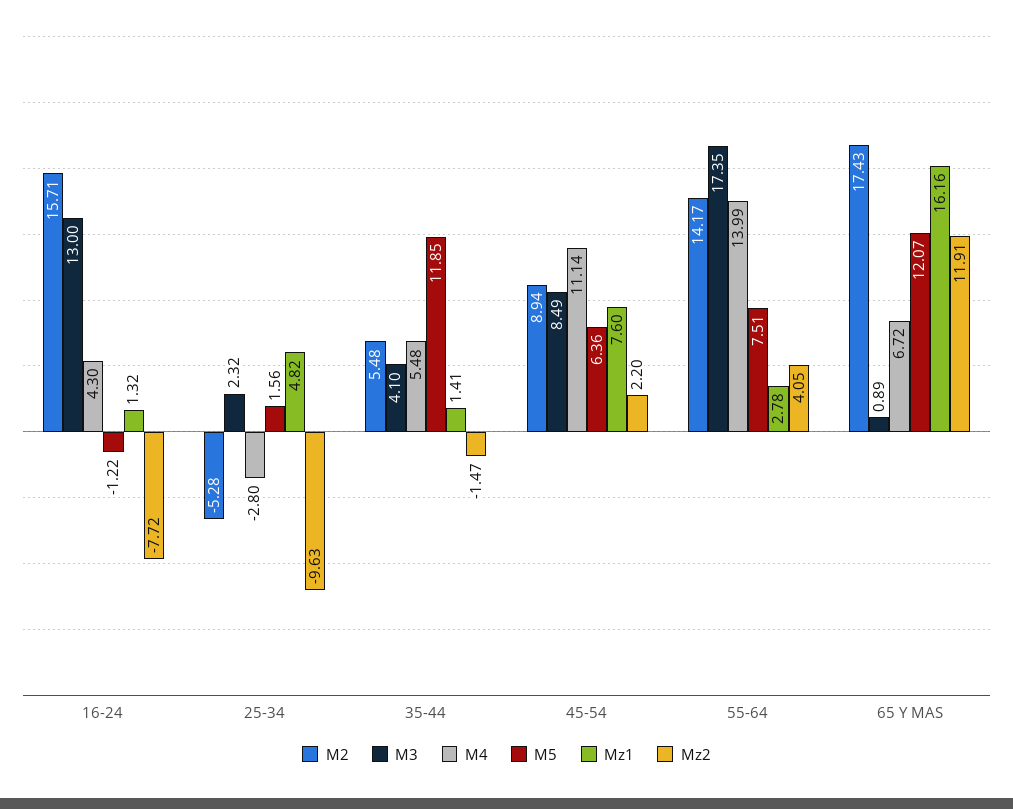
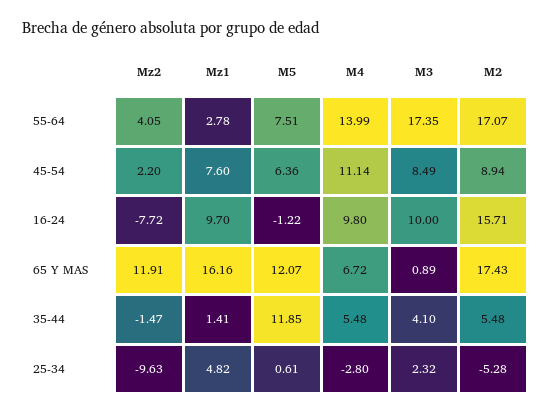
M3, 16-24: 13 -> 10
M4, 16-24: 4.3 -> 9.8
Mz1, 16-24: 1.32 -> 9.7
M5, 25-34: 1.56 -> 0.61
M2, 55-64: 14.17 -> 17.07

